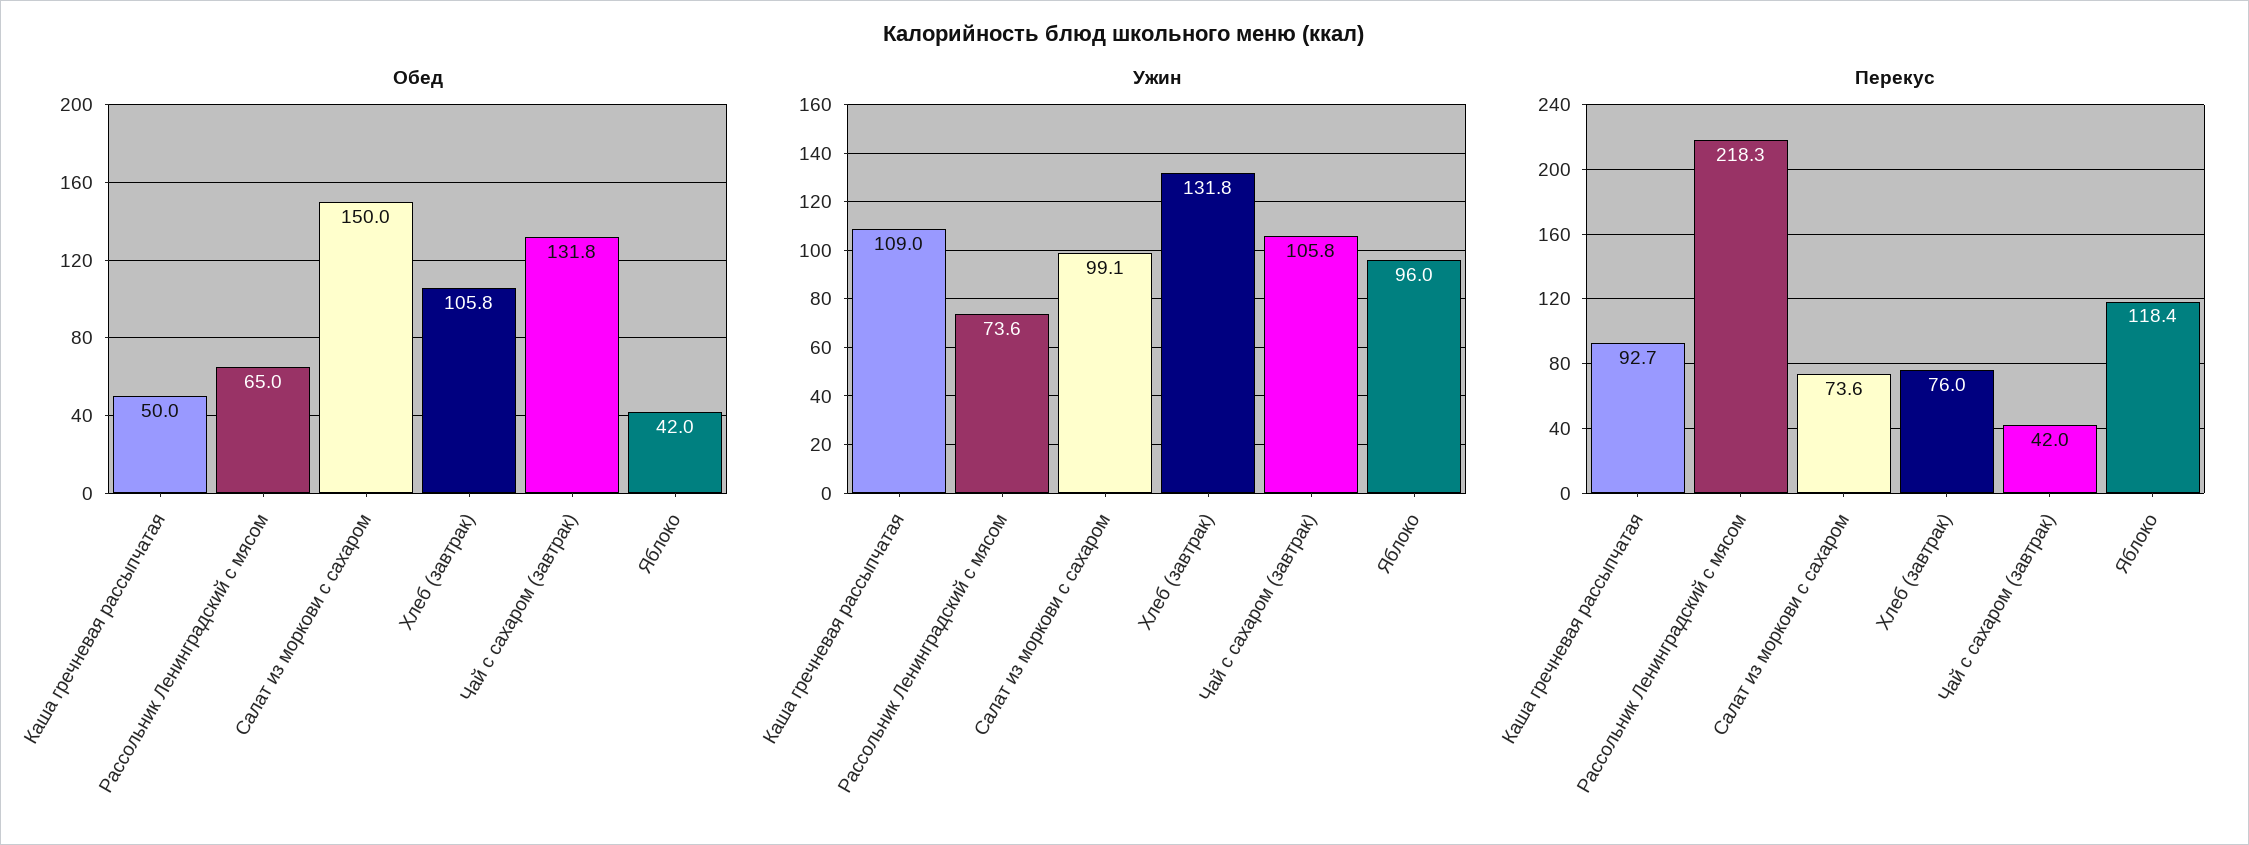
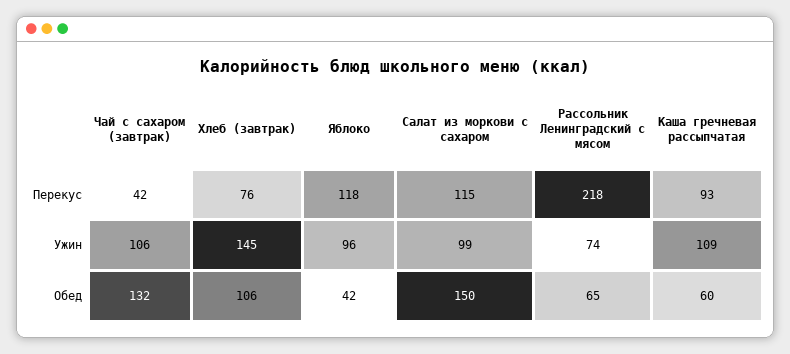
Обед, Каша гречневая рассыпчатая: 50 -> 60
Ужин, Хлеб (завтрак): 131.8 -> 145
Перекус, Салат из моркови с сахаром: 73.6 -> 115

